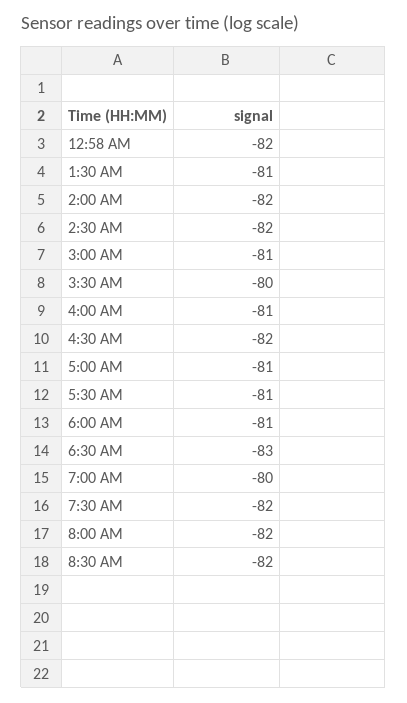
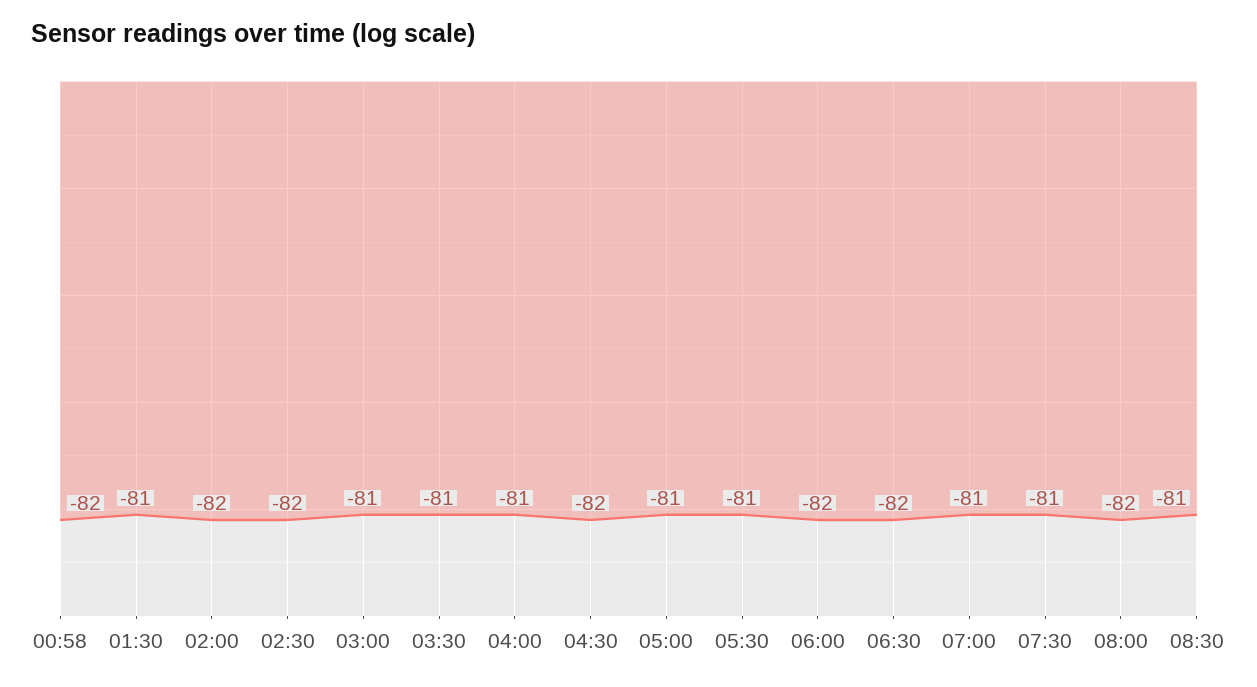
3:30 AM: -80 -> -81
6:00 AM: -81 -> -82
6:30 AM: -83 -> -82
7:00 AM: -80 -> -81
7:30 AM: -82 -> -81
8:30 AM: -82 -> -81

